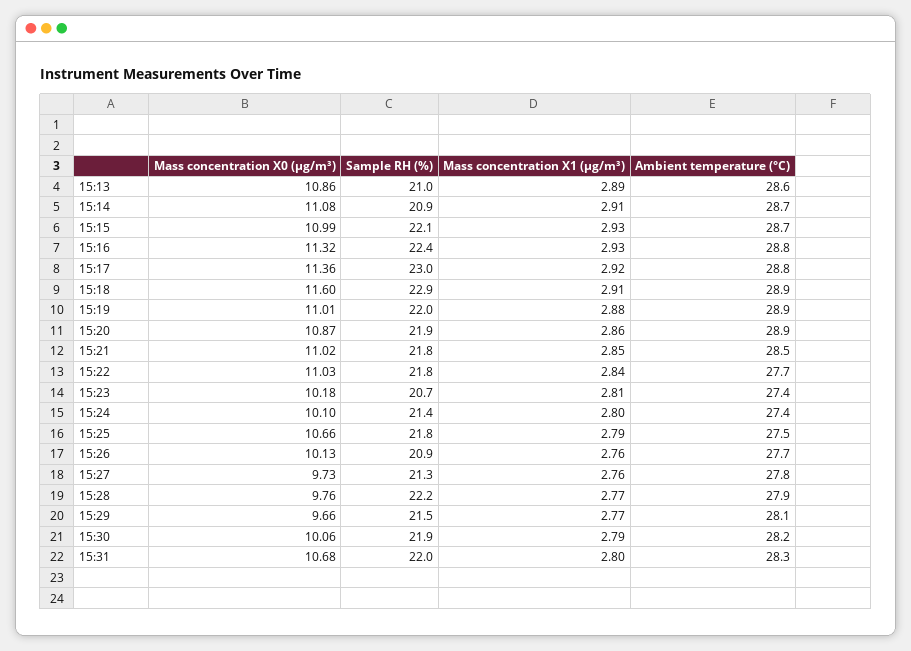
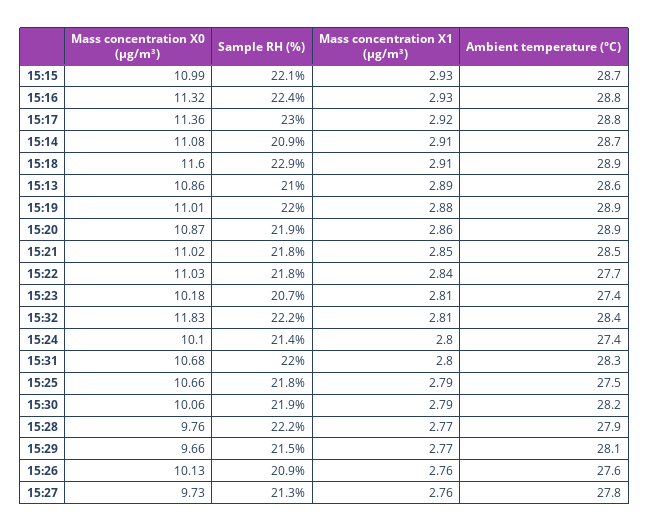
Ambient temperature (°C), 15:26: 27.7 -> 27.6
Mass concentration X0 (μg/m³), 15:32: none -> 11.83
Sample RH (%), 15:32: none -> 22.2
Mass concentration X1 (μg/m³), 15:32: none -> 2.81
Ambient temperature (°C), 15:32: none -> 28.4

